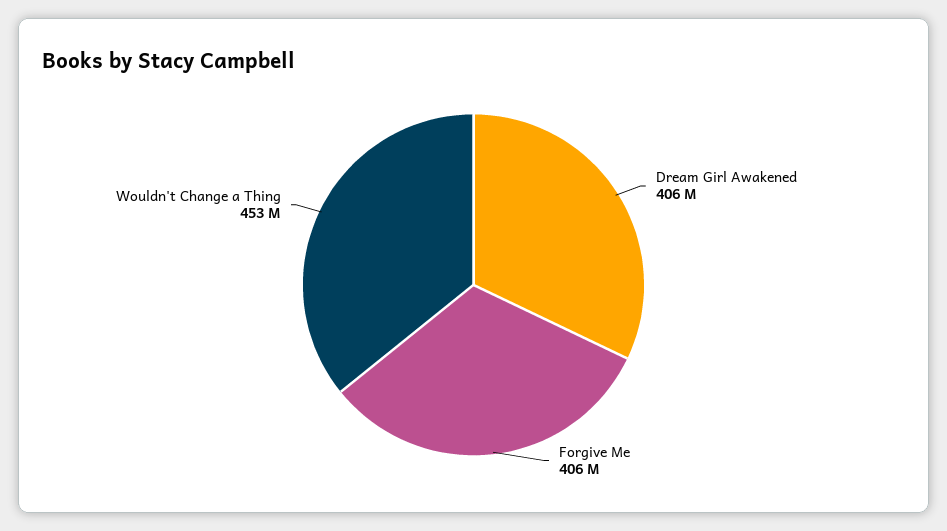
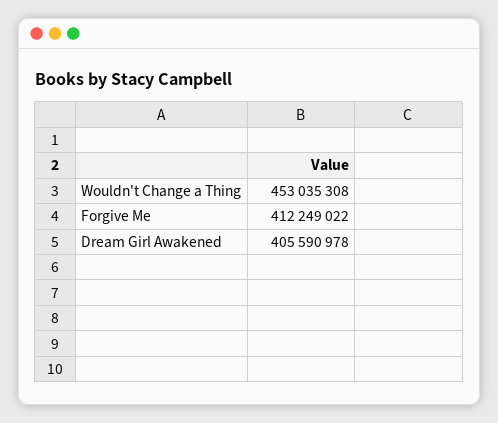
Forgive Me: 406000000 -> 412249022

